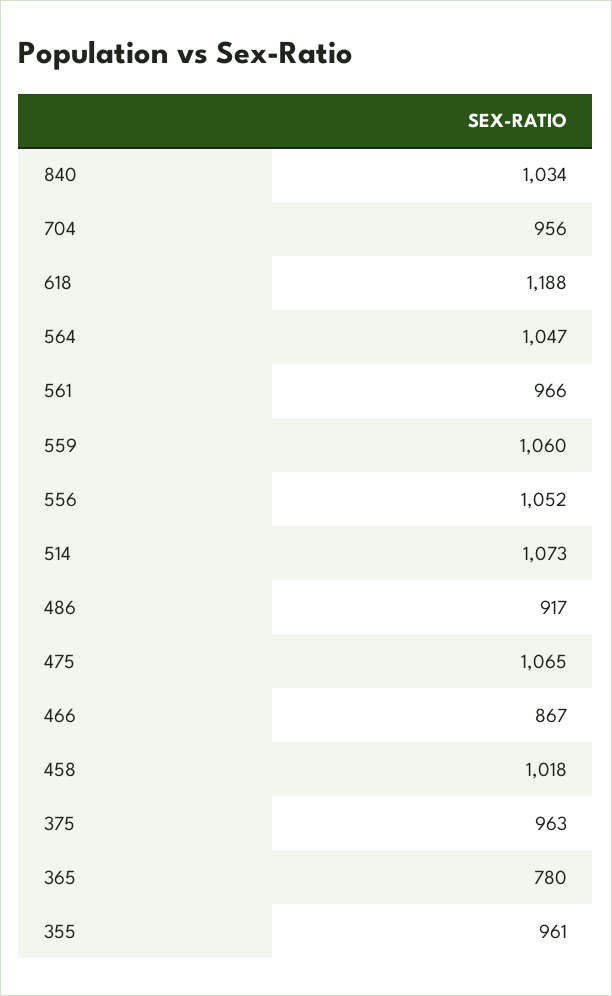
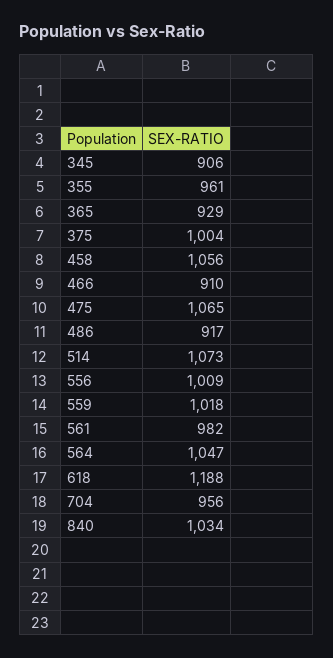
561: 966 -> 982
559: 1060 -> 1018
556: 1052 -> 1009
466: 867 -> 910
458: 1018 -> 1056
375: 963 -> 1004
365: 780 -> 929
345: none -> 906

